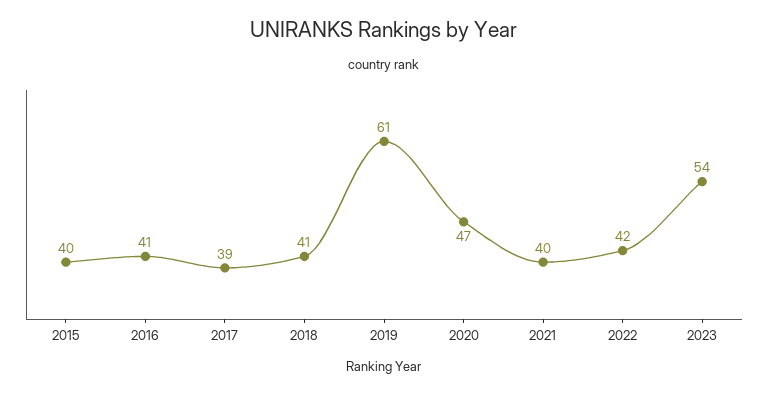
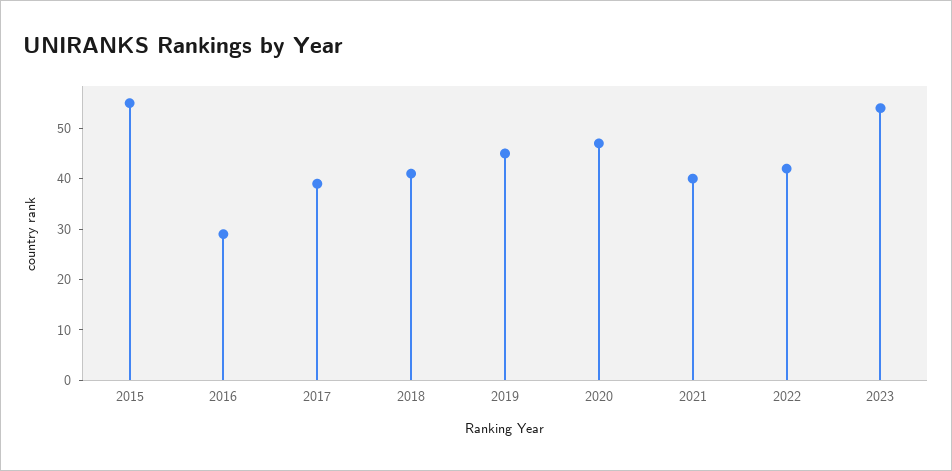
2015: 40 -> 55
2016: 41 -> 30
2019: 61 -> 45

